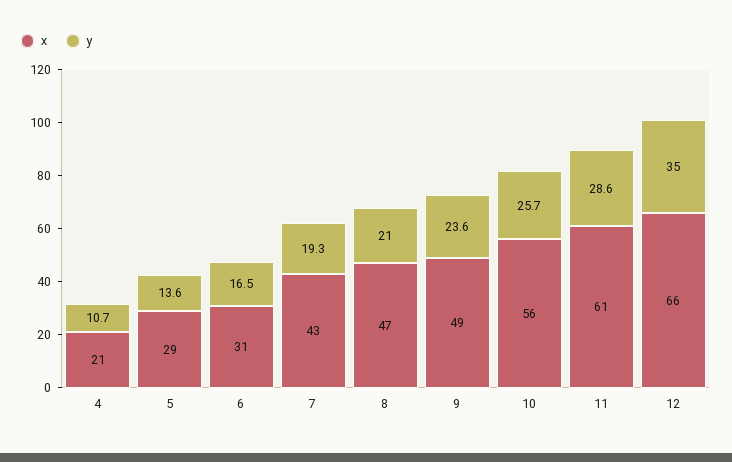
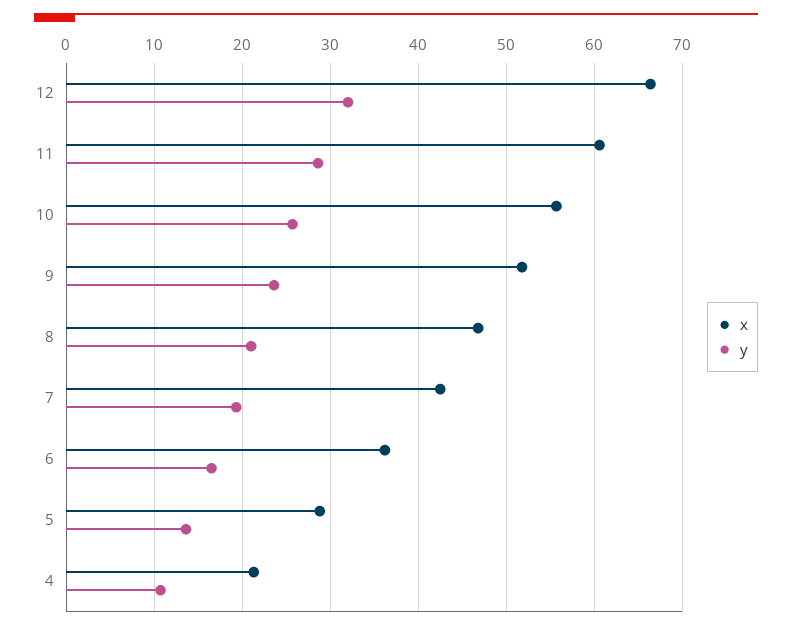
x, 6: 31 -> 36
x, 9: 49 -> 52
y, 12: 35 -> 32

